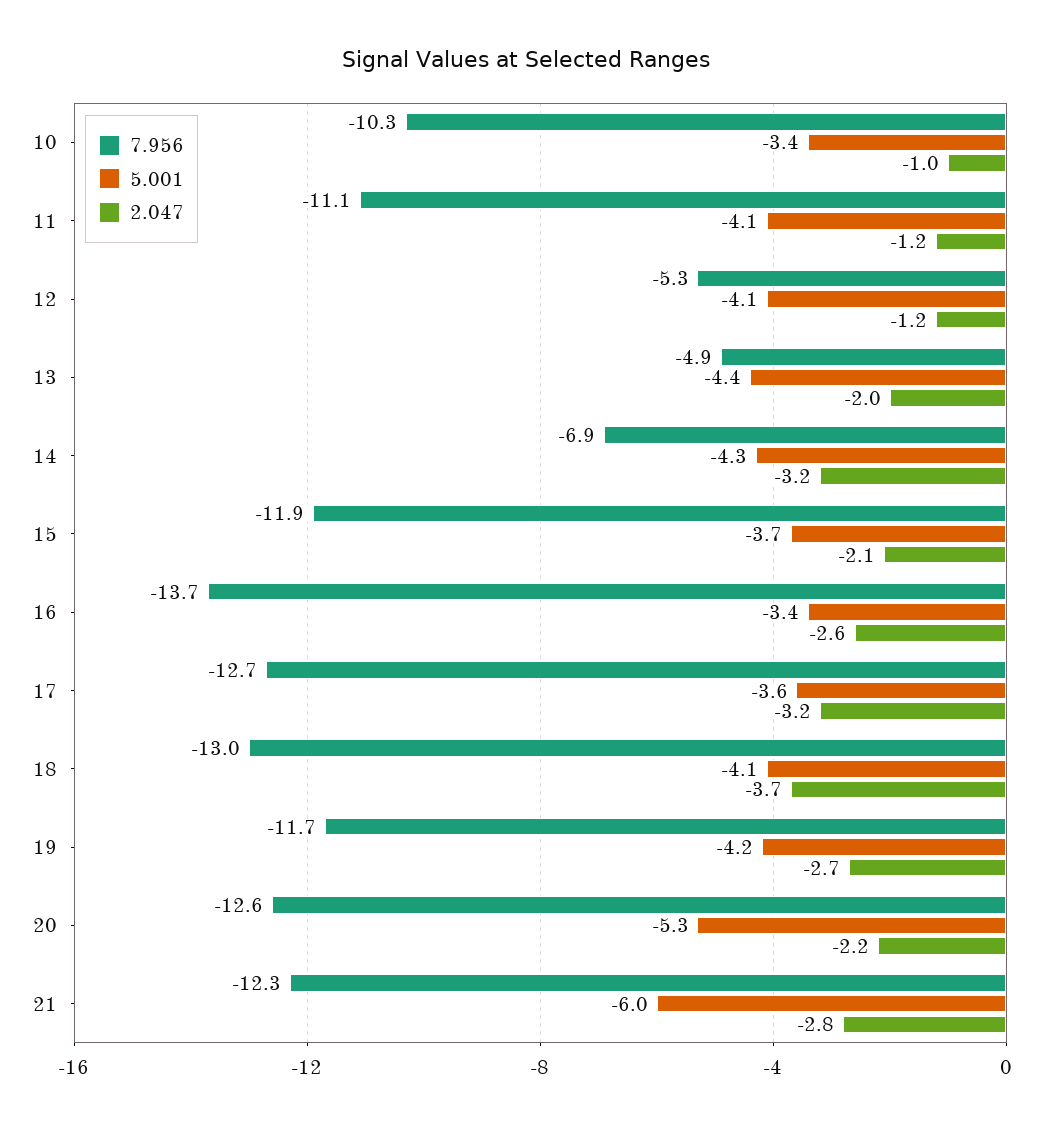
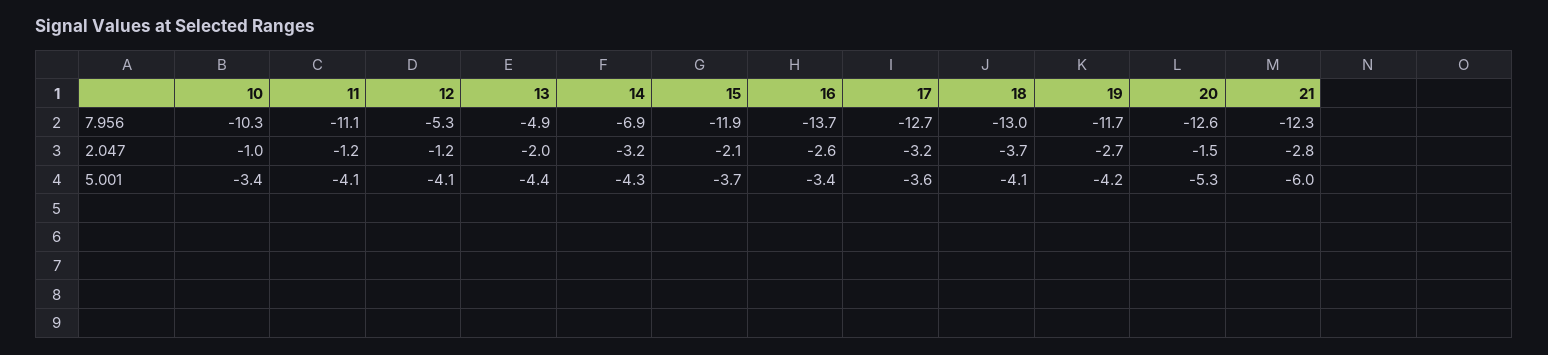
2.047, 20: -2.2 -> -1.5

